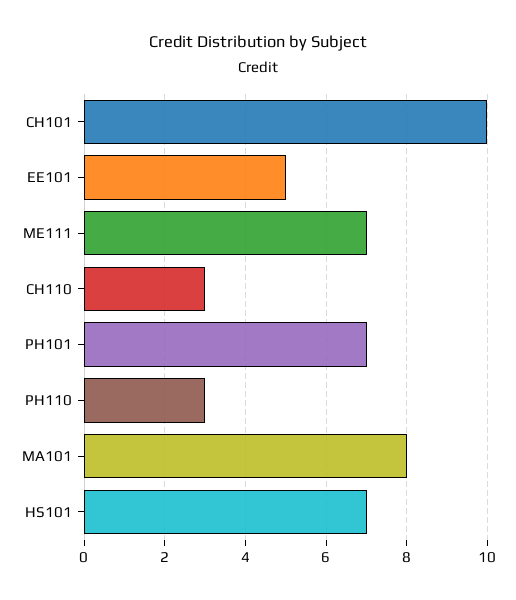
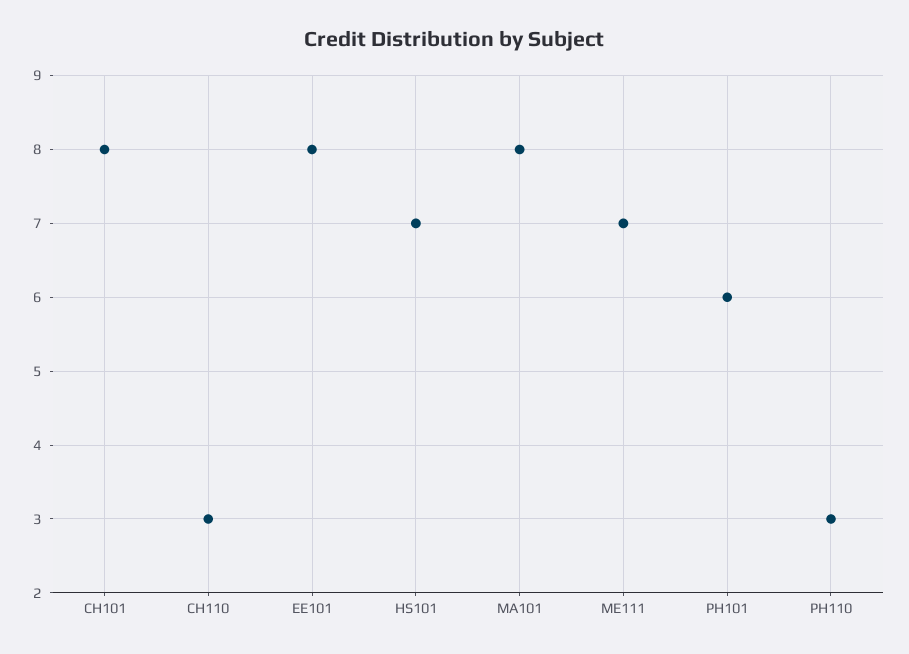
CH101: 10 -> 8
EE101: 5 -> 8
PH101: 7 -> 6

